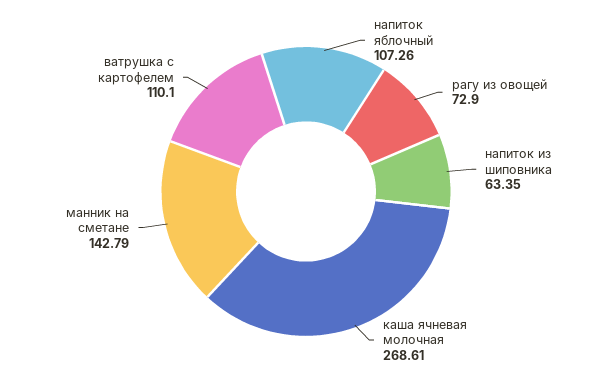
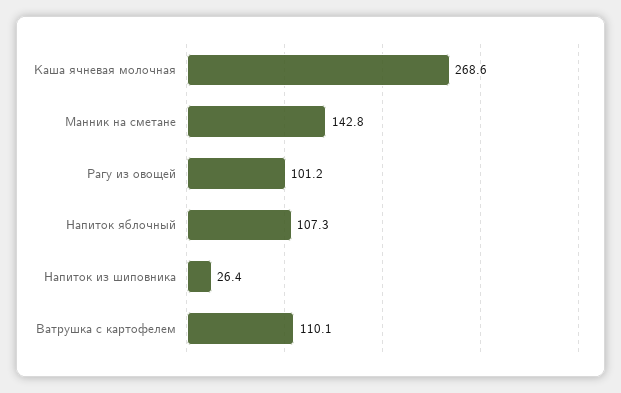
рагу из овощей: 72.9 -> 101.2
напиток из шиповника: 63.35 -> 26.4

